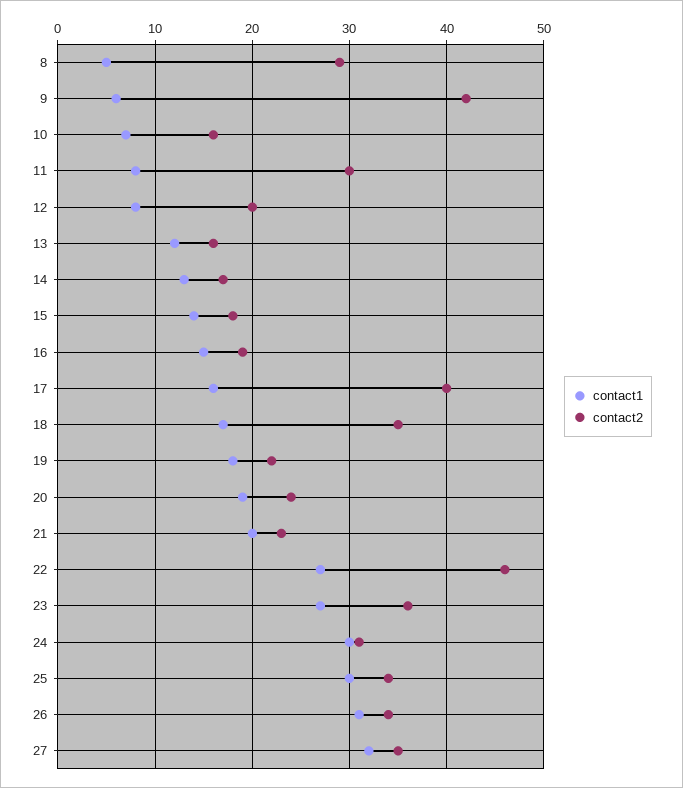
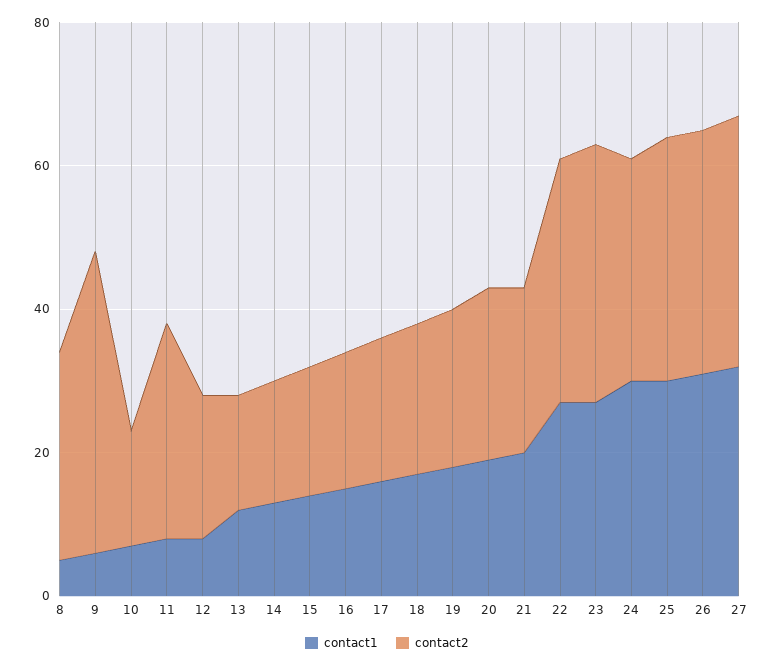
contact2, 17: 40 -> 20
contact2, 18: 35 -> 20
contact2, 22: 46 -> 35

